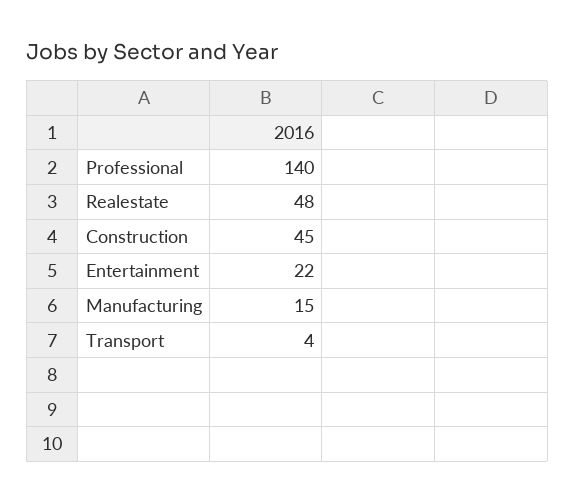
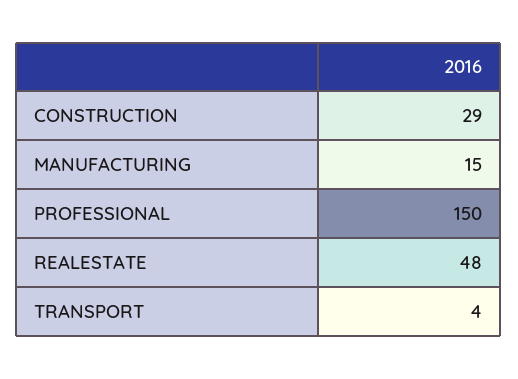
Professional: 140 -> 150
Construction: 45 -> 29
Entertainment: 22 -> none

